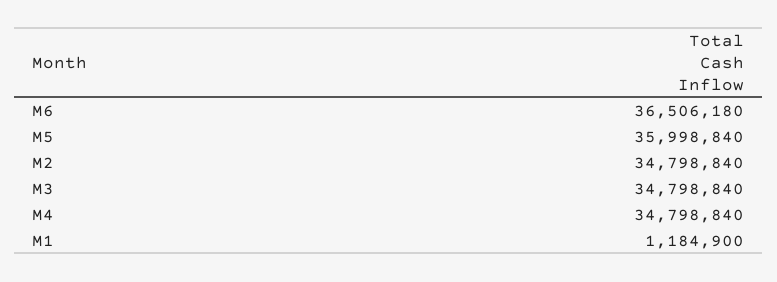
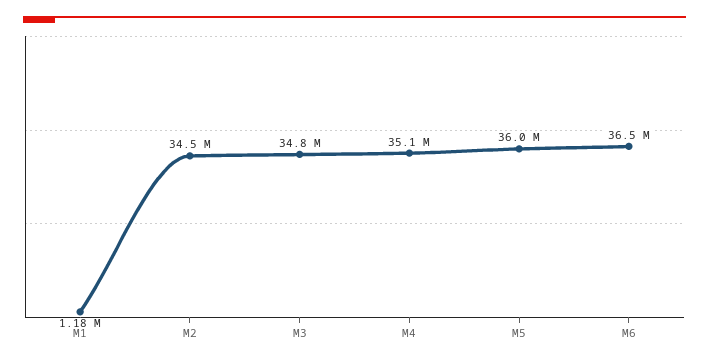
M2: 34798840 -> 34500000
M4: 34798840 -> 35100000

